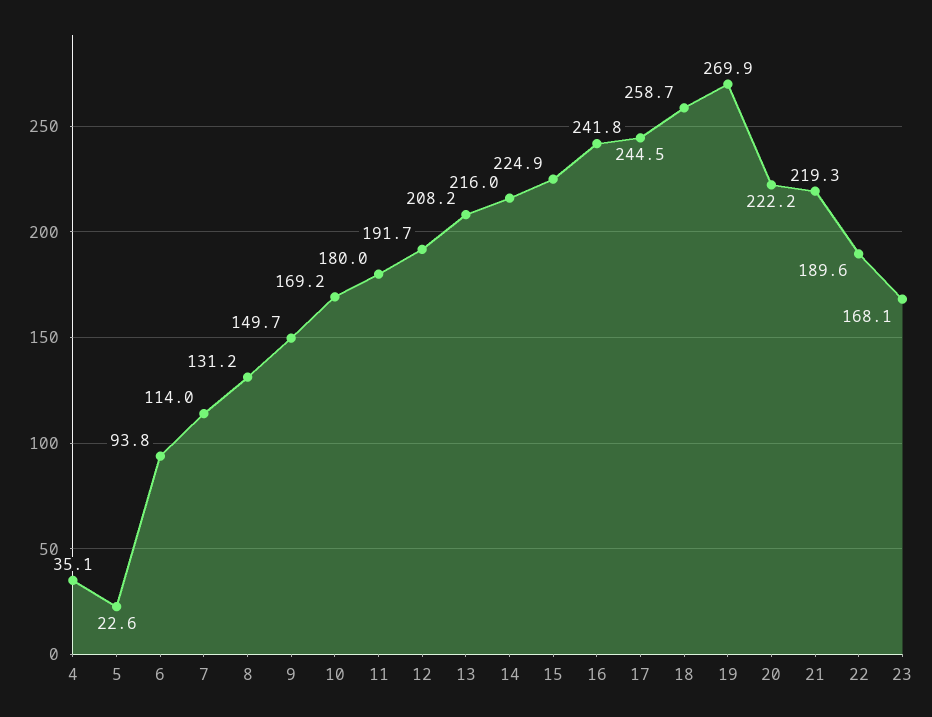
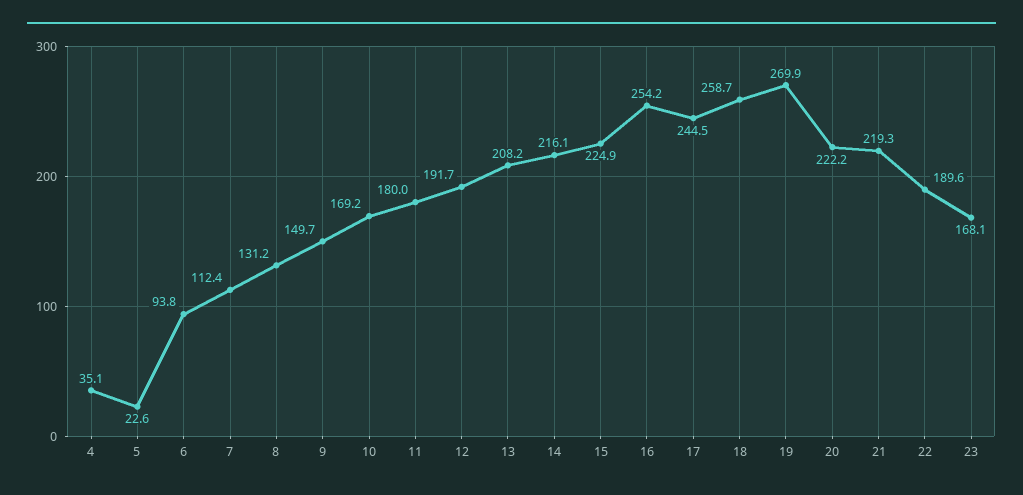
7: 114 -> 112.4
14: 216 -> 216.1
16: 241.8 -> 254.2

